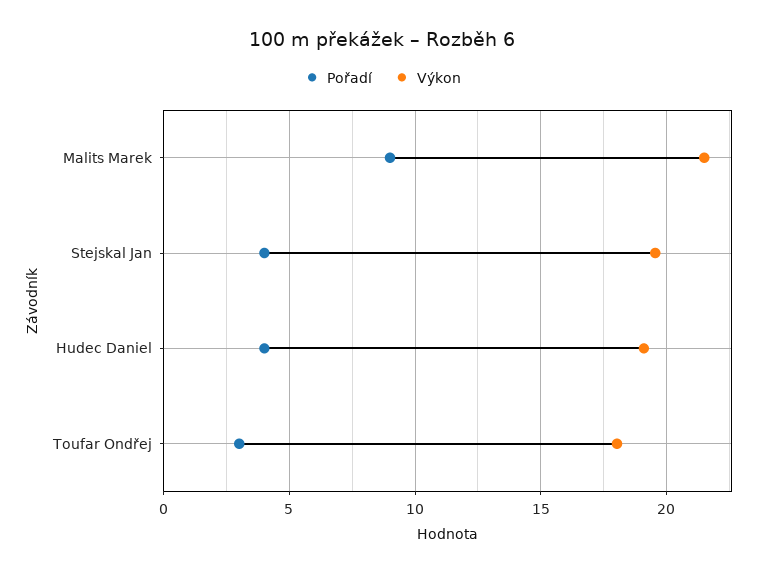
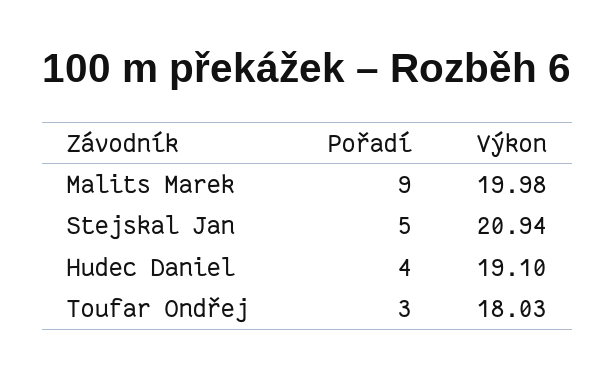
Výkon, Malits Marek: 21.5 -> 19.98
Pořadí, Stejskal Jan: 4 -> 5
Výkon, Stejskal Jan: 19.5 -> 20.94

